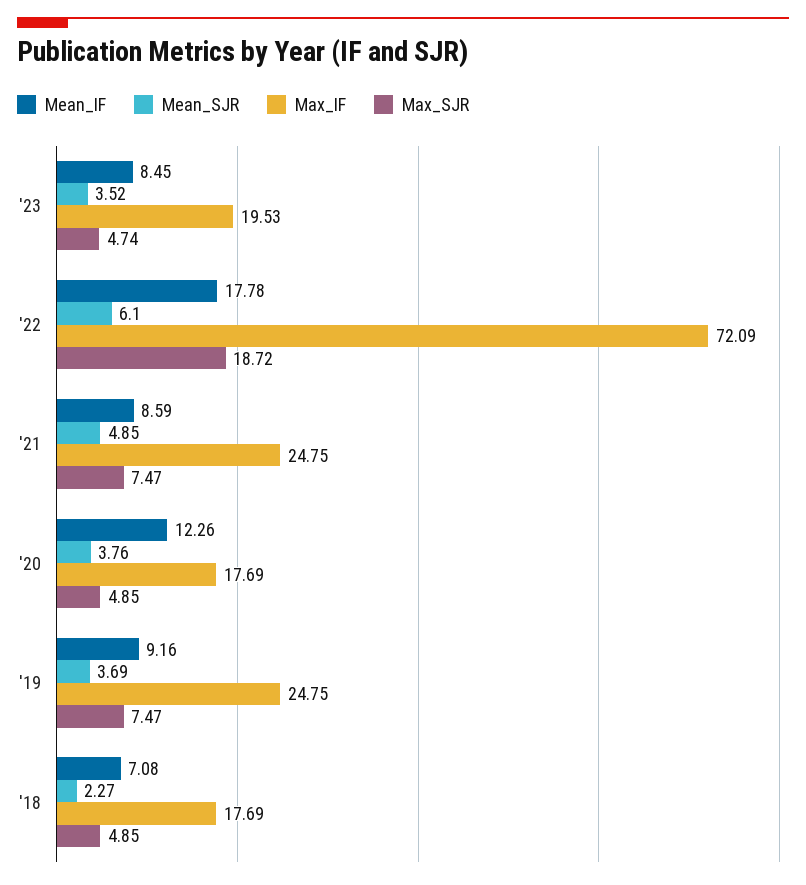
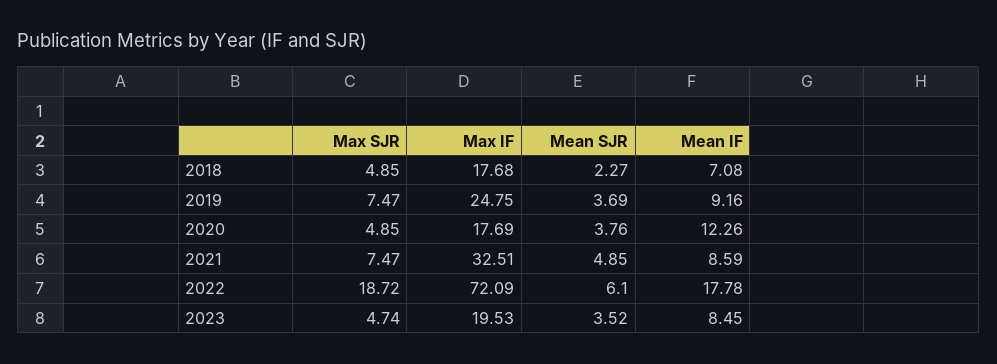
Max_IF, '21: 24.75 -> 32.51
Max_IF, '18: 17.69 -> 17.68

